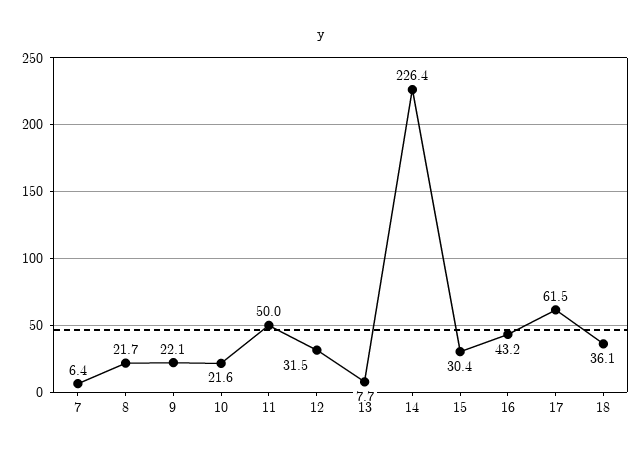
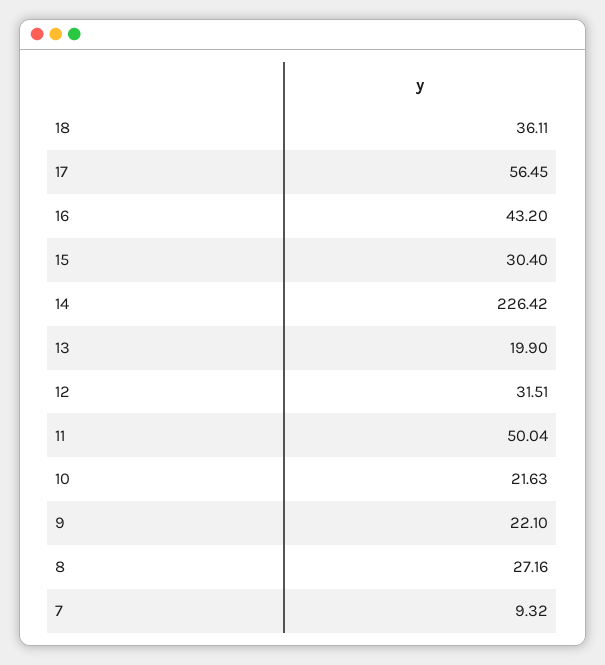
7: 6.4 -> 9.32
8: 21.7 -> 27.16
13: 7.7 -> 19.9
17: 61.5 -> 56.45

